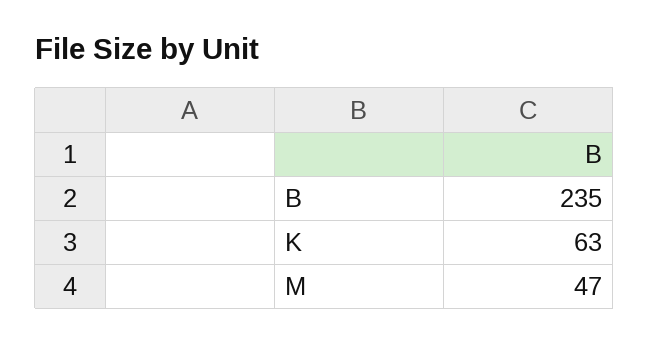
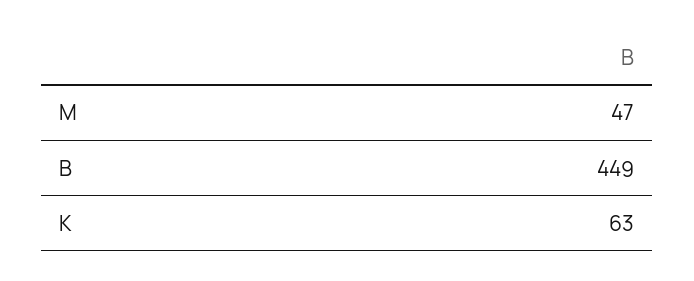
B: 235 -> 449

